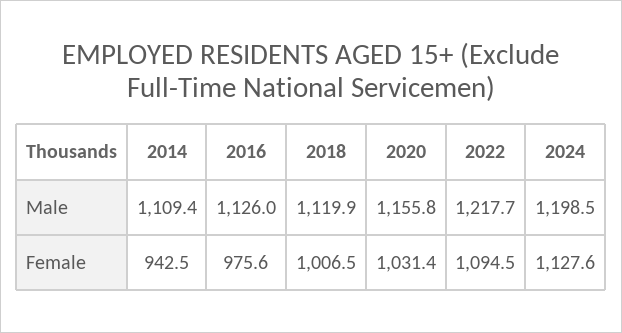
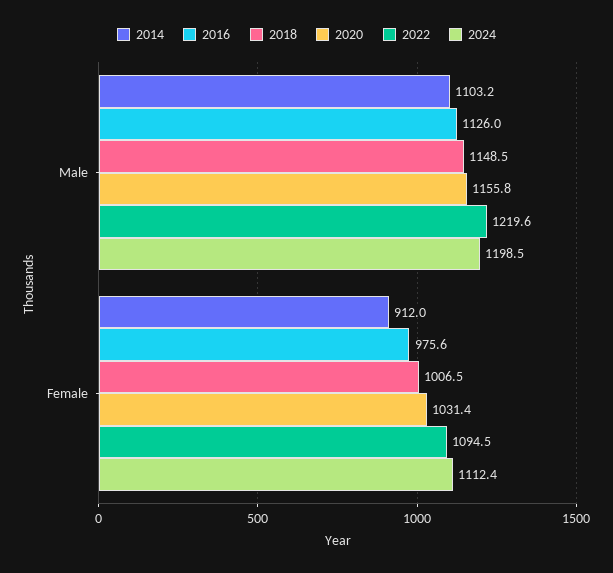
2014, Male: 1109.4 -> 1103.2
2018, Male: 1119.9 -> 1148.5
2022, Male: 1217.7 -> 1219.6
2014, Female: 942.5 -> 912
2024, Female: 1127.6 -> 1112.4

